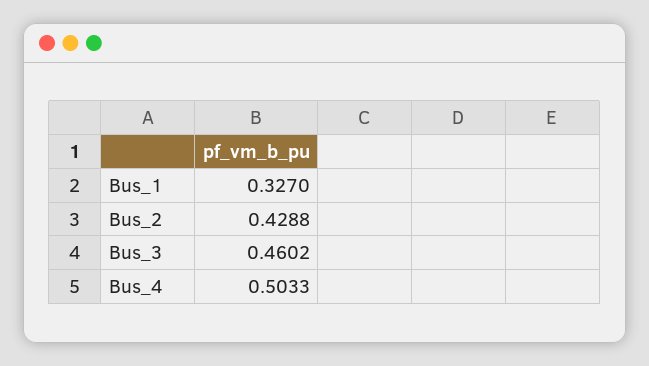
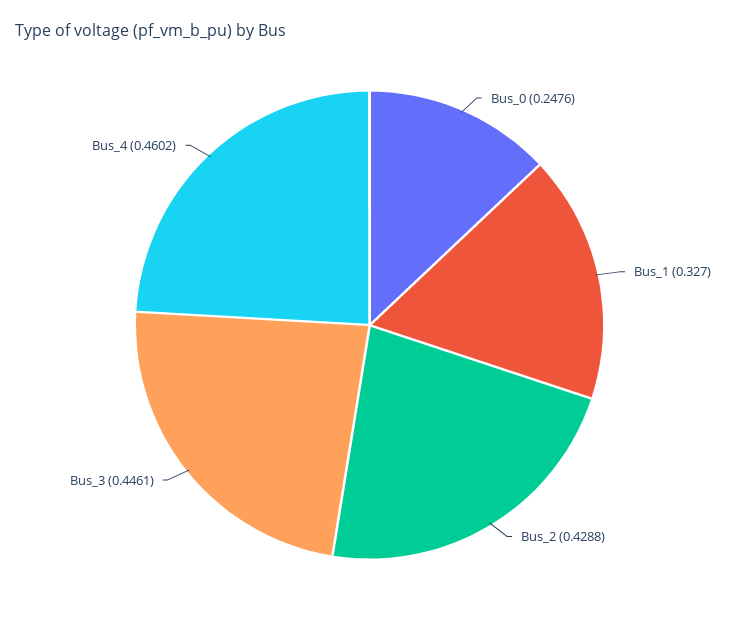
Bus_3: 0.4602 -> 0.4461
Bus_4: 0.5033 -> 0.4602
Bus_0: none -> 0.2476

